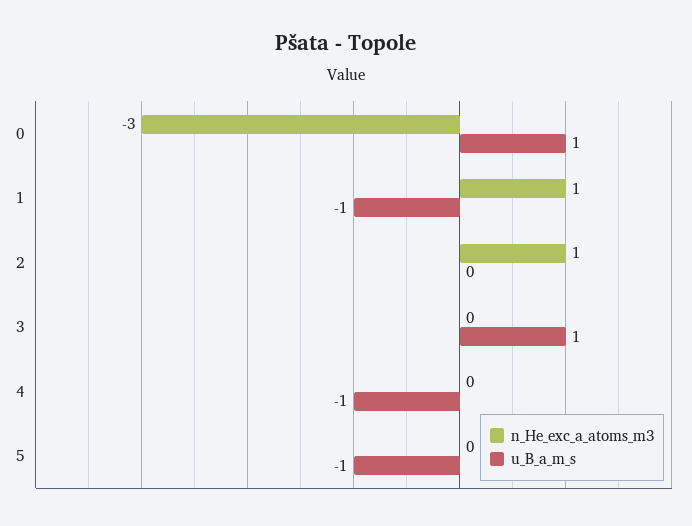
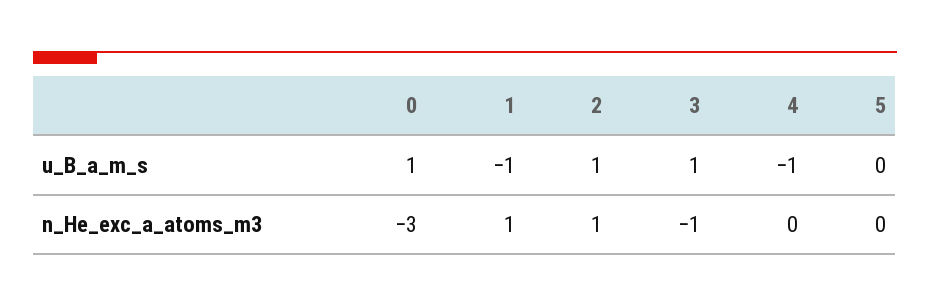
u_B_a_m_s, 2: 0 -> 1
n_He_exc_a_atoms_m3, 3: 0 -> -1
u_B_a_m_s, 5: -1 -> 0

